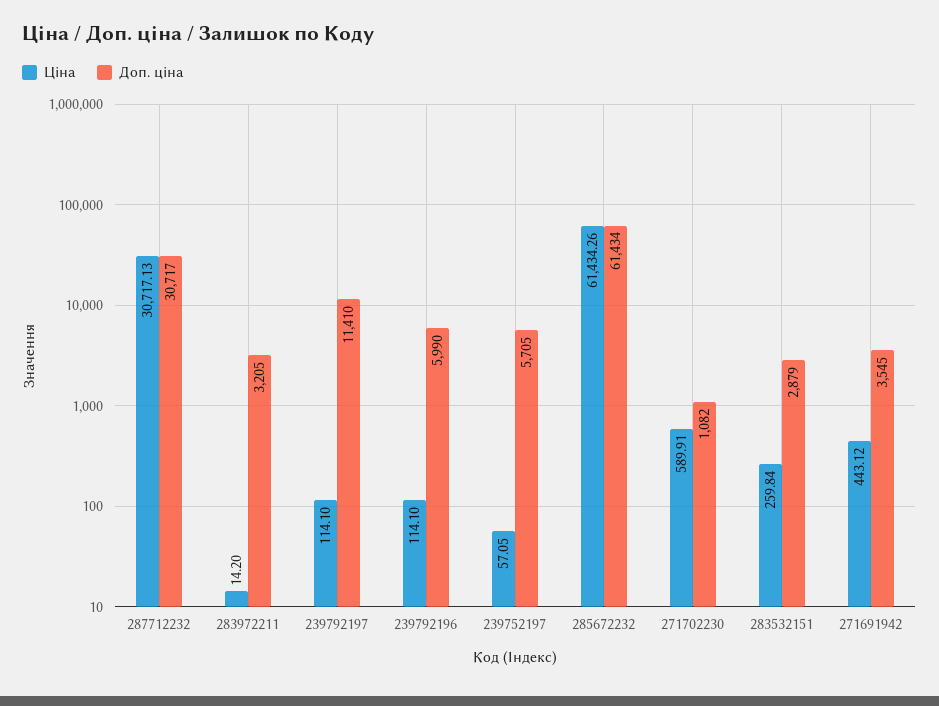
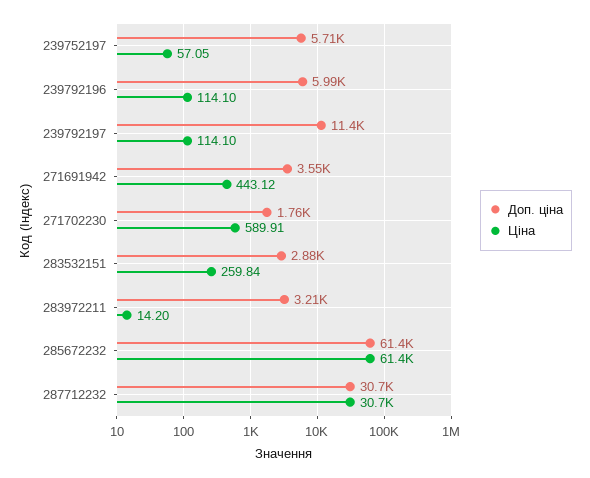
Доп. ціна, 271702230: 1082 -> 1760

